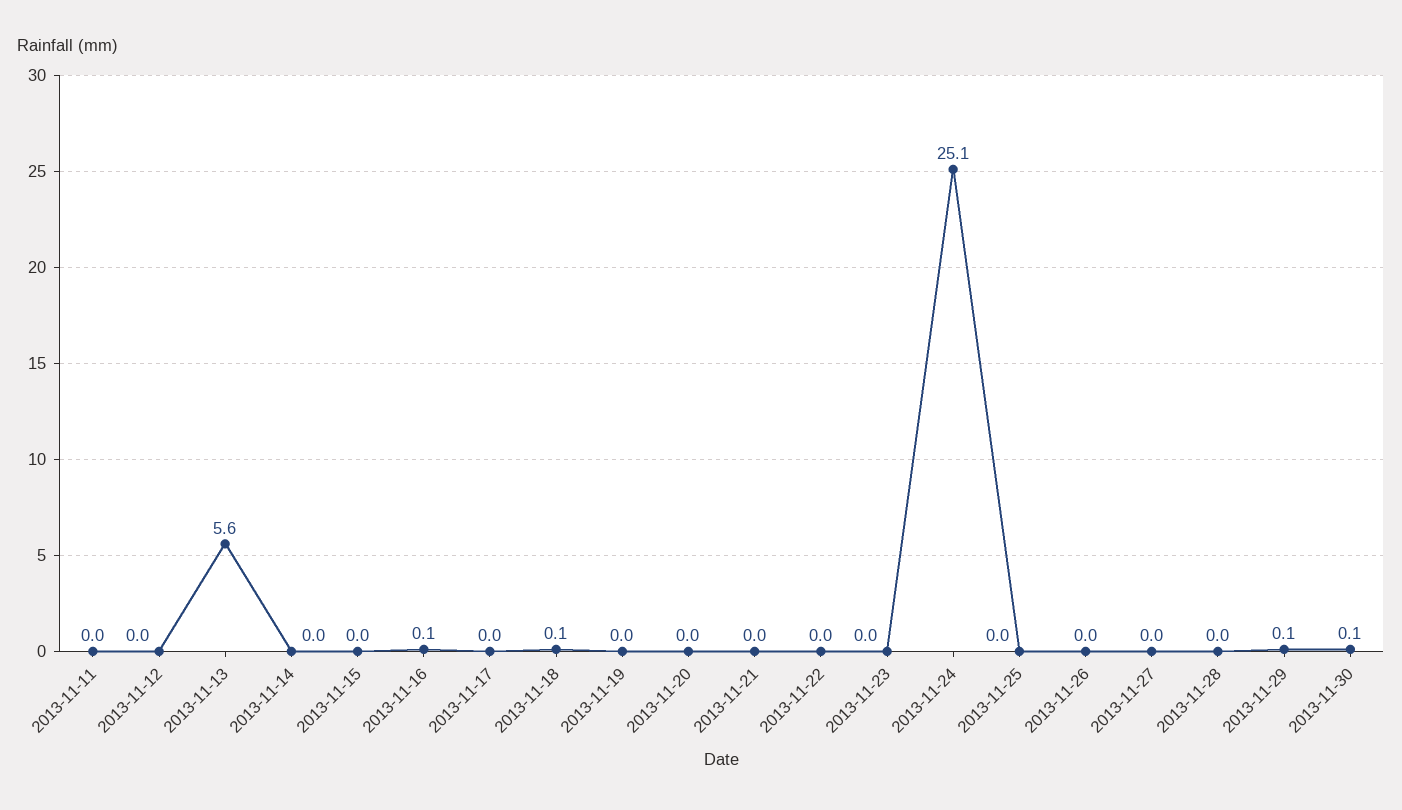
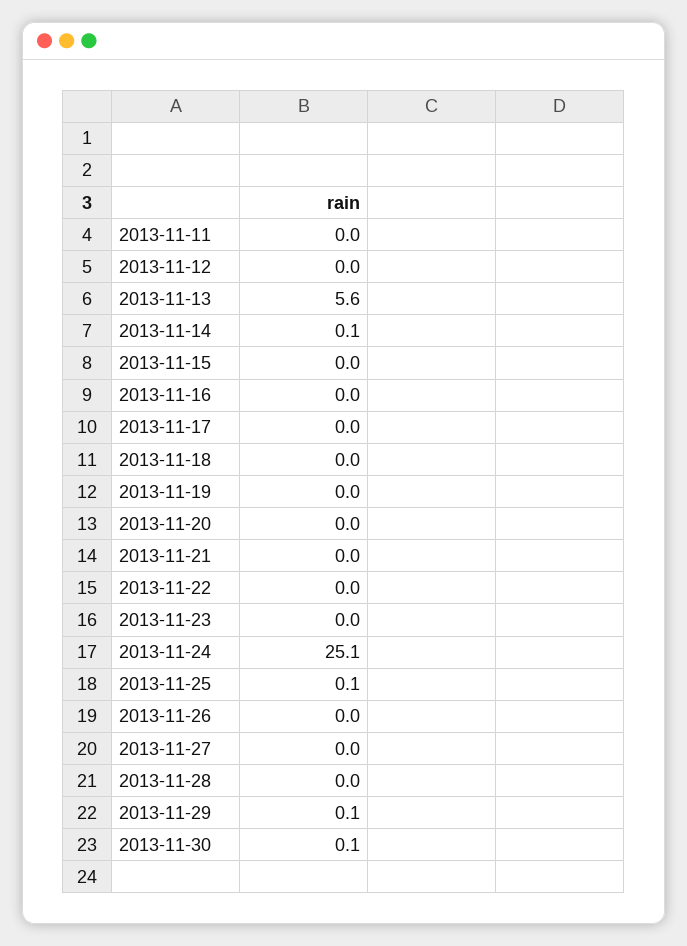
2013-11-14: 0 -> 0.1
2013-11-16: 0.1 -> 0
2013-11-18: 0.1 -> 0
2013-11-25: 0 -> 0.1

